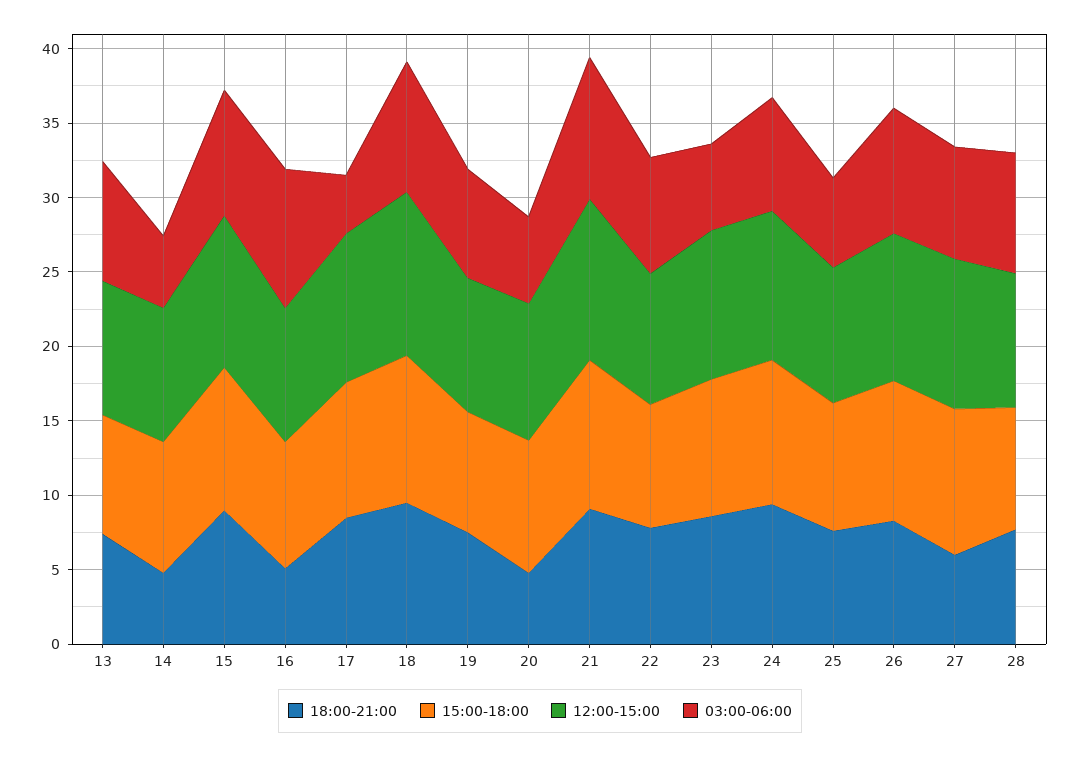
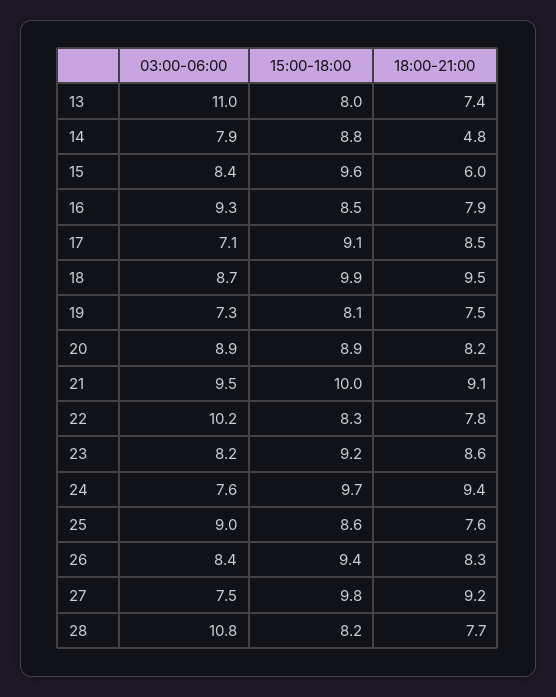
12:00-15:00, 13: 9 -> none
03:00-06:00, 13: 8 -> 11
12:00-15:00, 14: 9 -> none
03:00-06:00, 14: 5 -> 7.9
18:00-21:00, 15: 9 -> 6
12:00-15:00, 15: 10 -> none
18:00-21:00, 16: 5 -> 7.9
12:00-15:00, 16: 9 -> none
12:00-15:00, 17: 10 -> none
03:00-06:00, 17: 4 -> 7.1
12:00-15:00, 18: 11 -> none
12:00-15:00, 19: 9 -> none
18:00-21:00, 20: 5 -> 8.2
12:00-15:00, 20: 9 -> none
03:00-06:00, 20: 6 -> 8.9
12:00-15:00, 21: 11 -> none
12:00-15:00, 22: 9 -> none
03:00-06:00, 22: 8 -> 10.2
12:00-15:00, 23: 10 -> none
03:00-06:00, 23: 6 -> 8.2
12:00-15:00, 24: 10 -> none
12:00-15:00, 25: 9 -> none
03:00-06:00, 25: 6 -> 9
12:00-15:00, 26: 10 -> none
18:00-21:00, 27: 6 -> 9.2
12:00-15:00, 27: 10 -> none
12:00-15:00, 28: 9 -> none
03:00-06:00, 28: 8 -> 10.8

